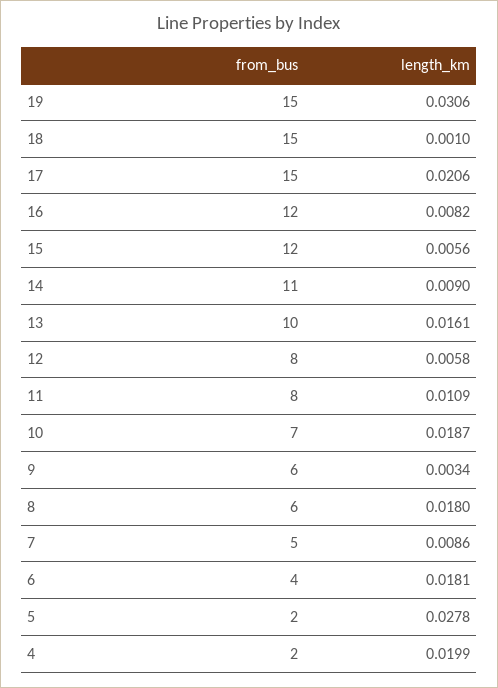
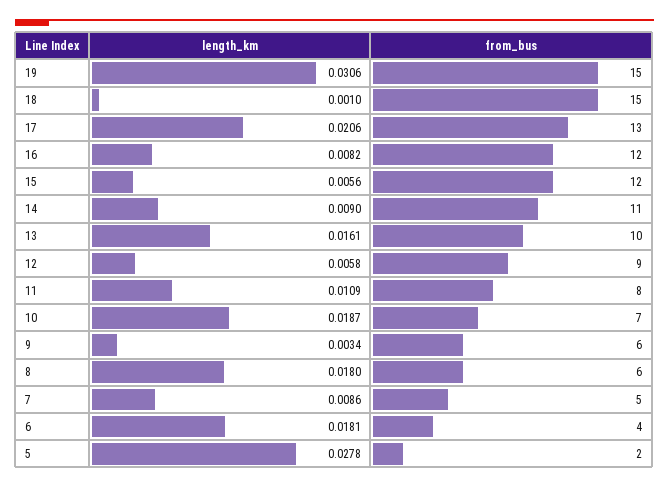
from_bus, 17: 15 -> 13
from_bus, 12: 8 -> 9
from_bus, 4: 2 -> none
length_km, 4: 0.0199 -> none

